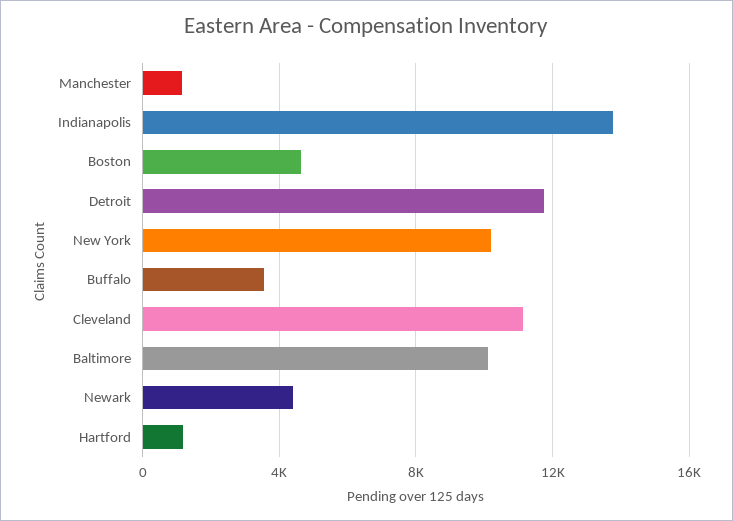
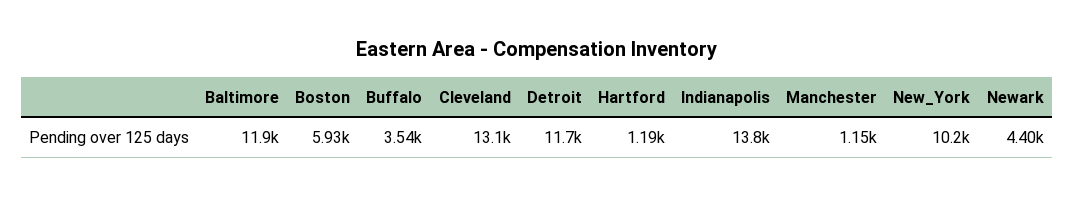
Boston: 4500 -> 5930
Cleveland: 11000 -> 13100
Baltimore: 10000 -> 11900

